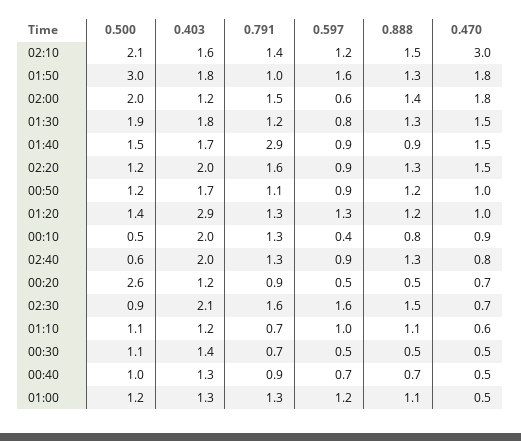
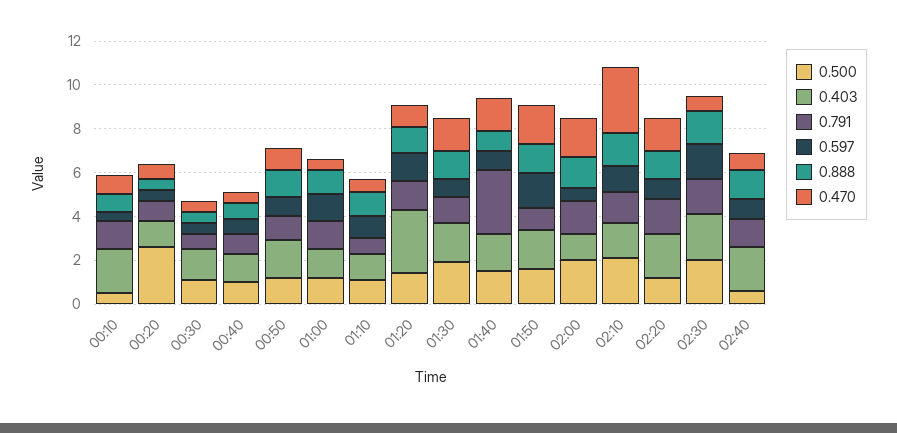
0.500, 01:50: 3 -> 1.5
0.500, 02:30: 0.9 -> 2

